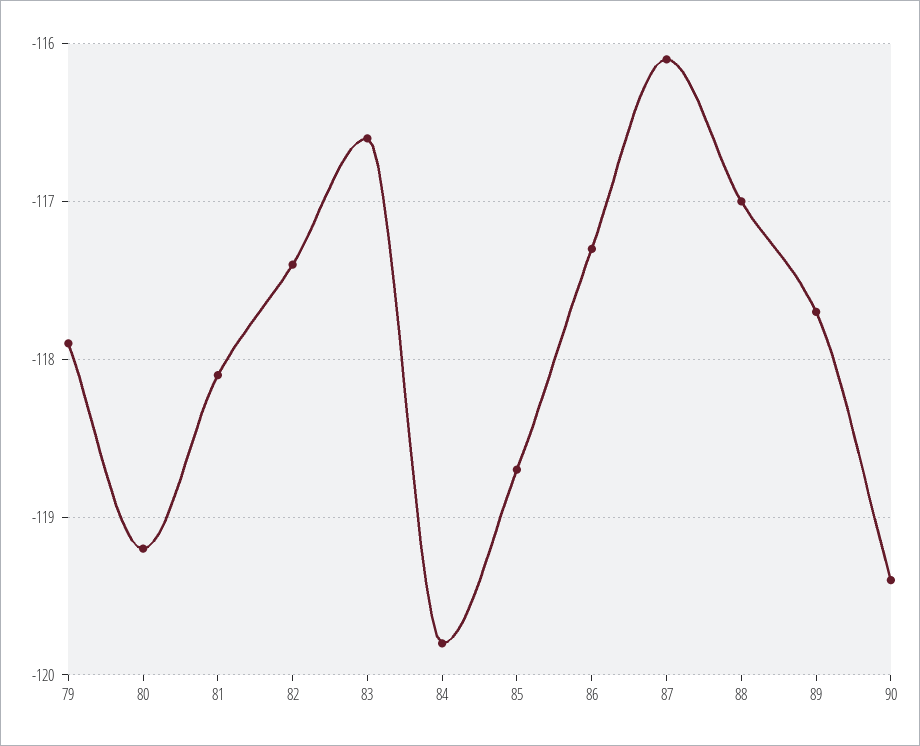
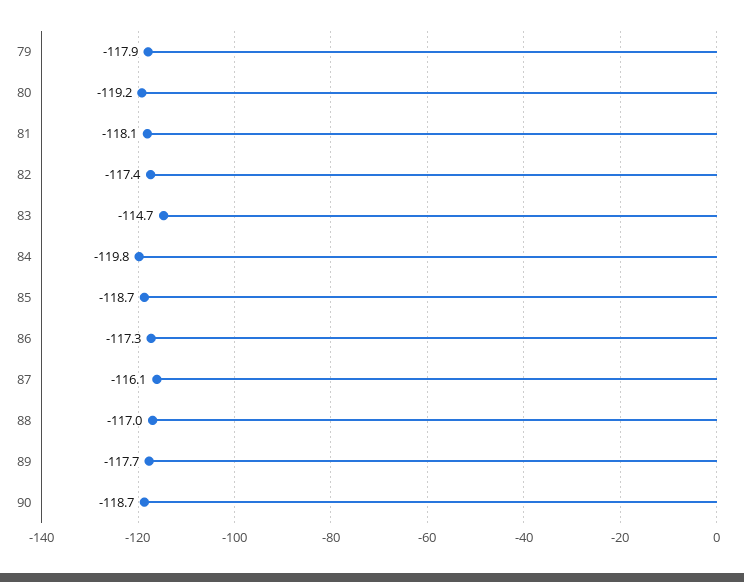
83: -116.6 -> -114.7
90: -119.4 -> -118.7

